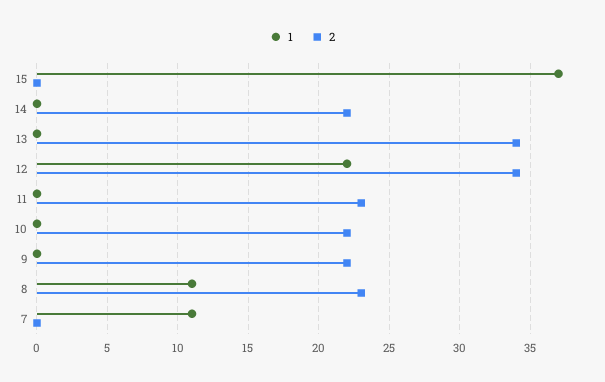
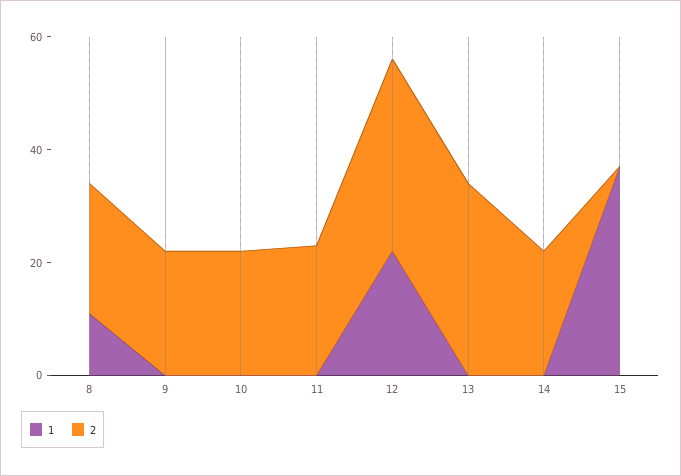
1, 7: 11 -> none
2, 7: 0 -> none

